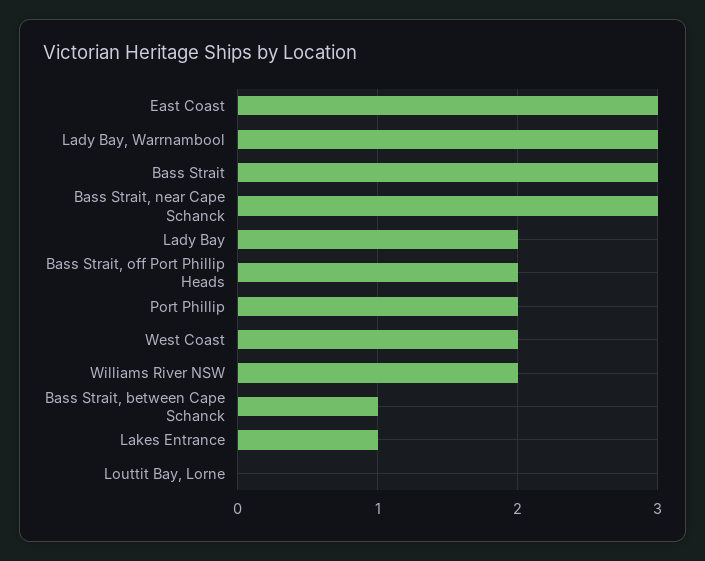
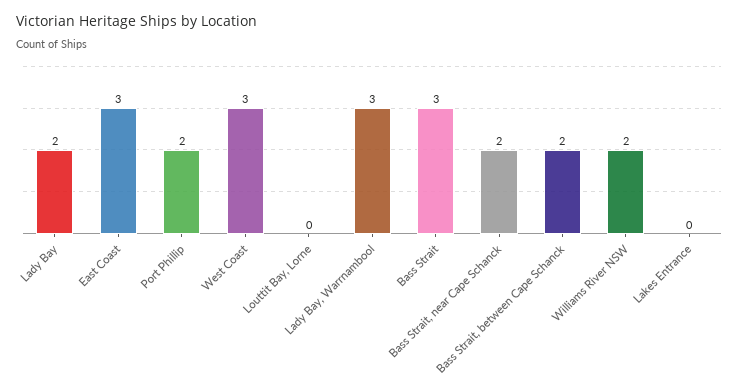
Bass Strait, near Cape Schanck: 3 -> 2
Bass Strait, off Port Phillip Heads: 2 -> none
West Coast: 2 -> 3
Bass Strait, between Cape Schanck: 1 -> 2
Lakes Entrance: 1 -> 0

